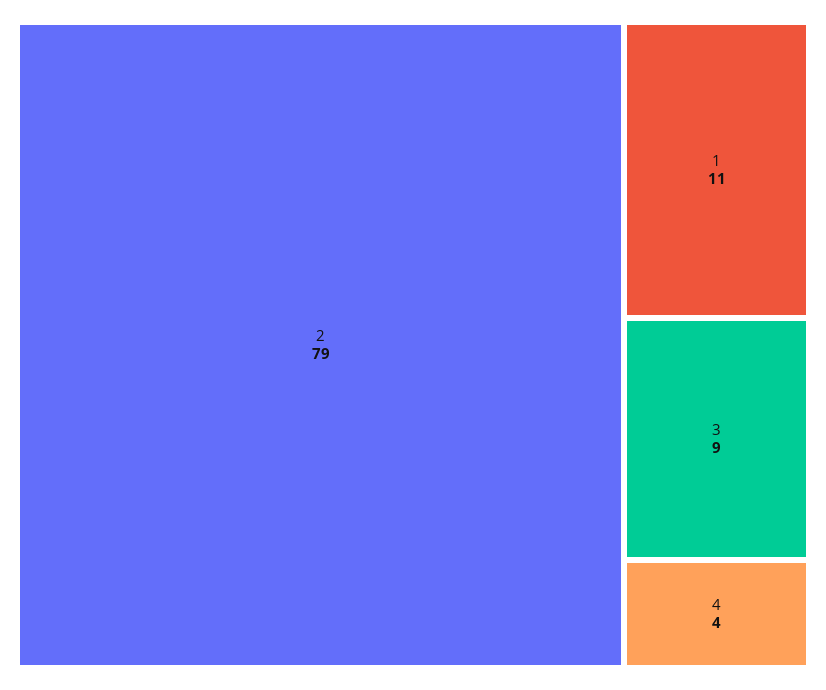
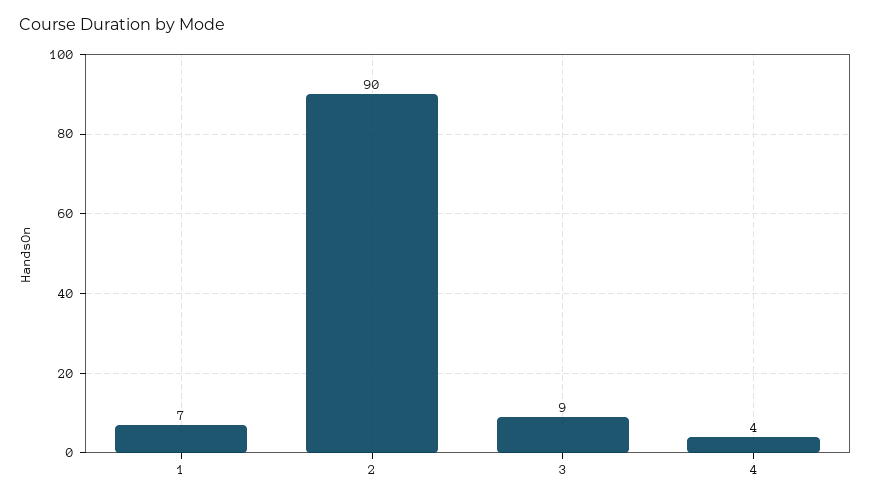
2: 79 -> 90
1: 11 -> 7

